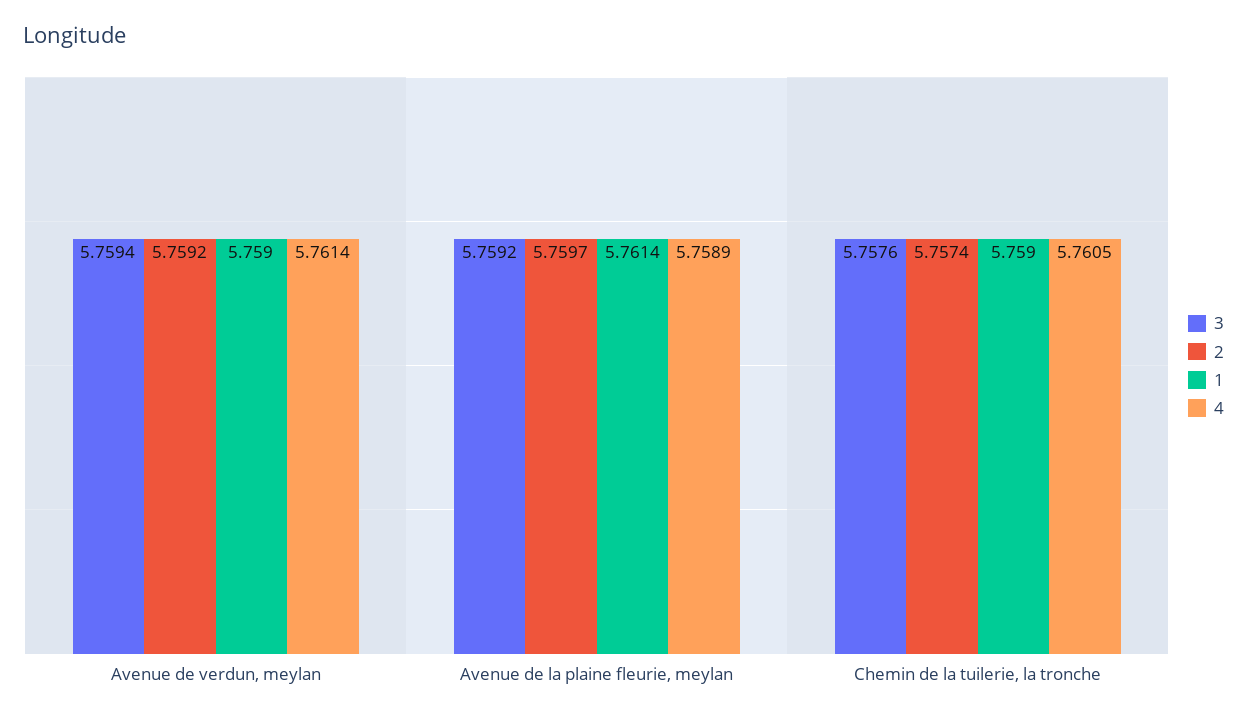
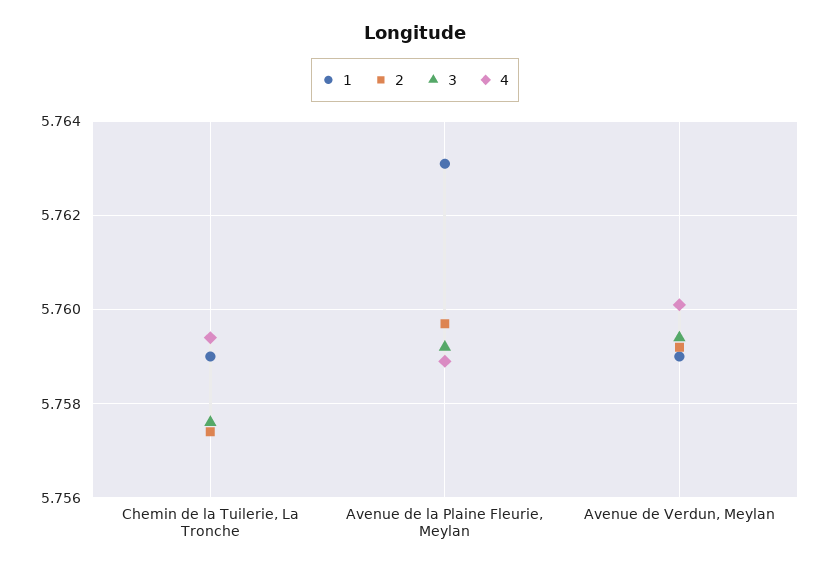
4, Avenue de verdun, meylan: 5.7614 -> 5.76
1, Avenue de la plaine fleurie, meylan: 5.7614 -> 5.763
4, Chemin de la tuilerie, la tronche: 5.7605 -> 5.7595

